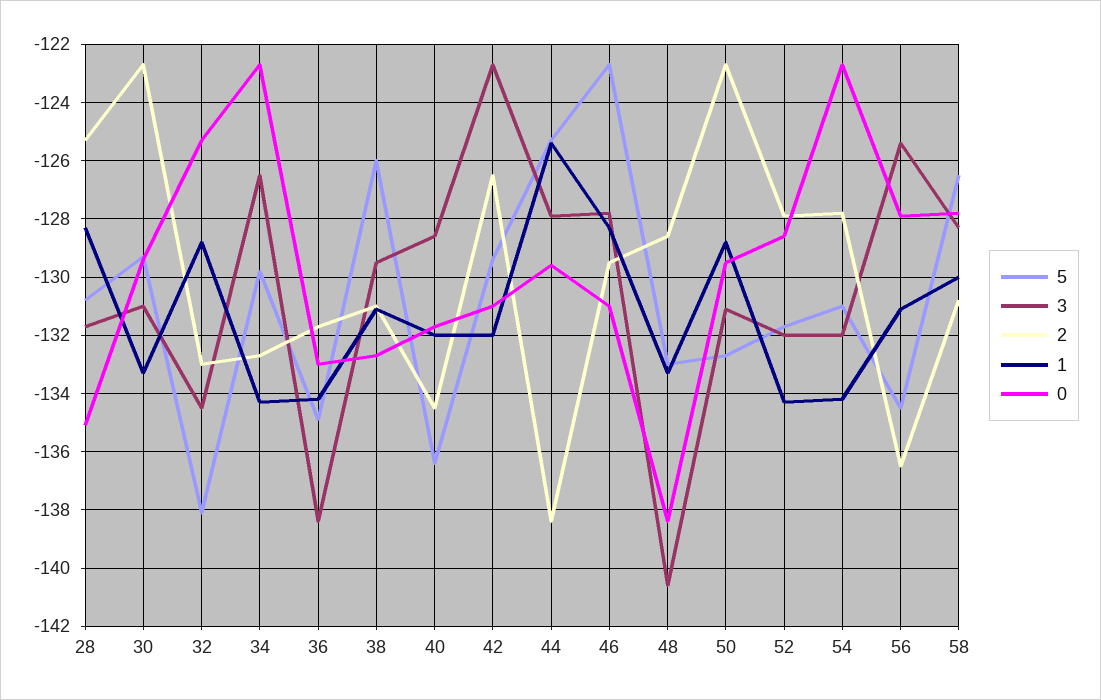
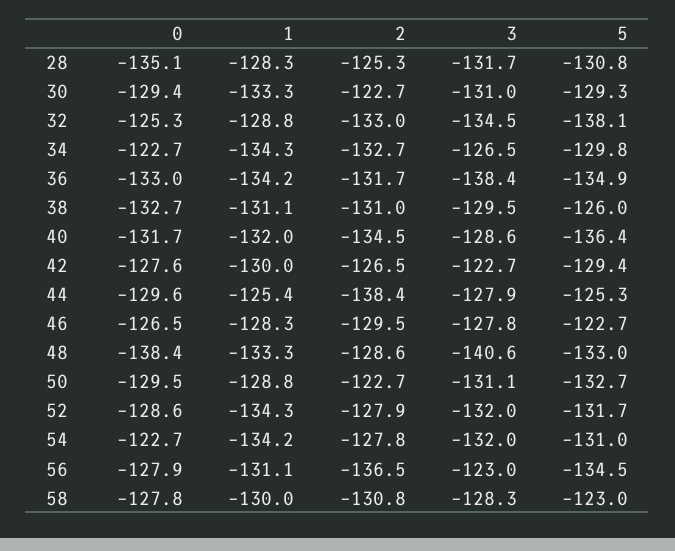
1, 42: -132 -> -130
0, 42: -131 -> -127.6
0, 46: -131 -> -126.5
3, 56: -125.5 -> -123
5, 58: -126.5 -> -123

